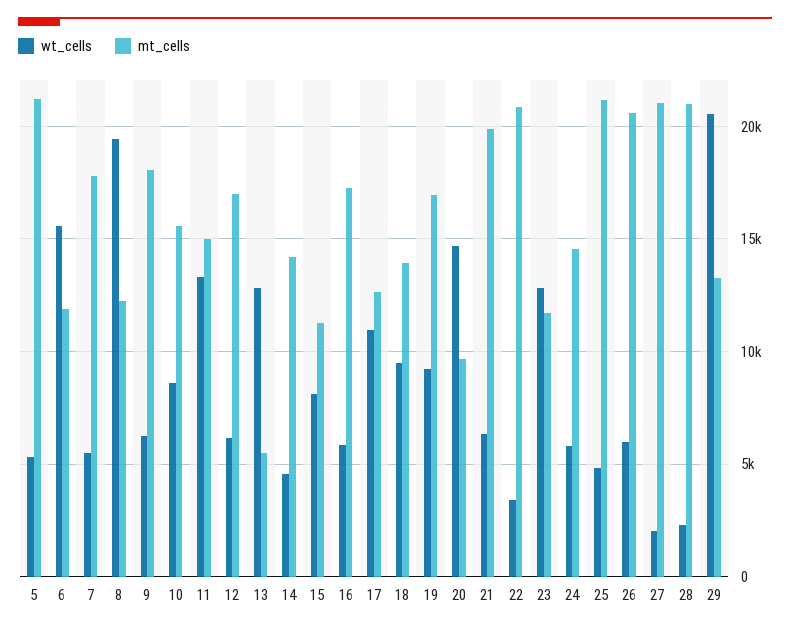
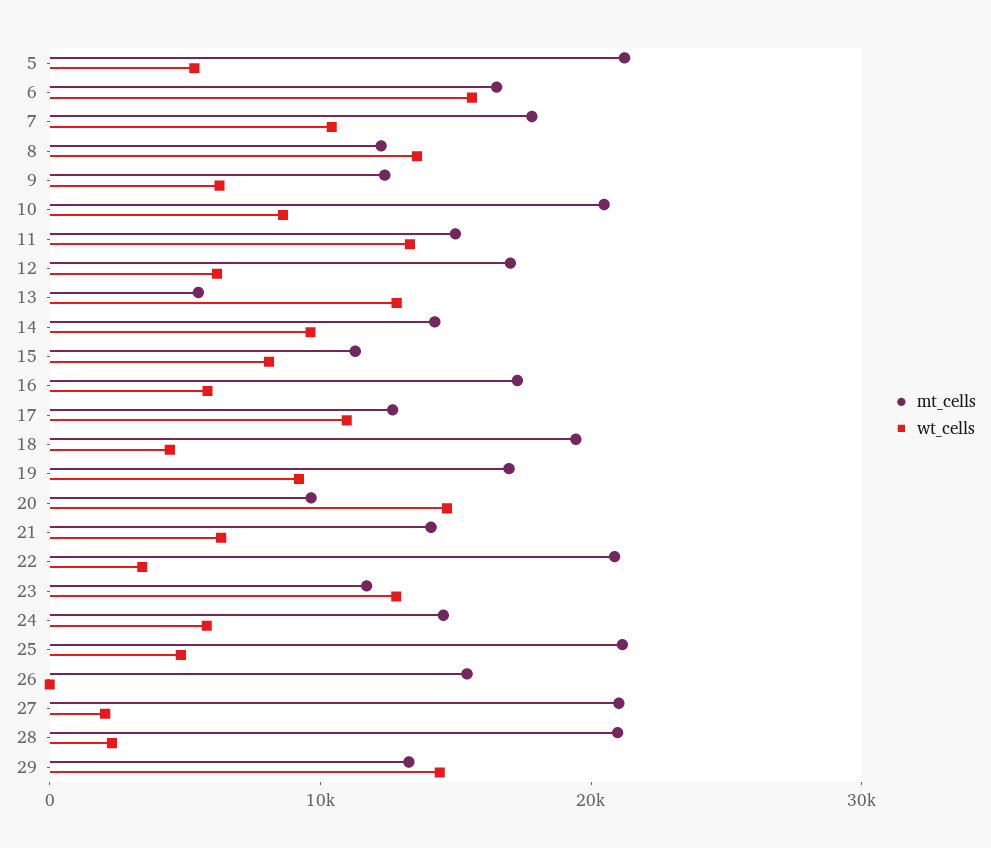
mt_cells, 6: 12000 -> 16000
wt_cells, 7: 5500 -> 10000
wt_cells, 8: 19500 -> 14000
mt_cells, 9: 18000 -> 12000
mt_cells, 10: 15500 -> 20000
wt_cells, 14: 4500 -> 10000
wt_cells, 18: 9500 -> 4000
mt_cells, 18: 14000 -> 20000
mt_cells, 21: 20000 -> 14000
wt_cells, 26: 6000 -> 0
mt_cells, 26: 20500 -> 16000
wt_cells, 29: 20500 -> 14000

